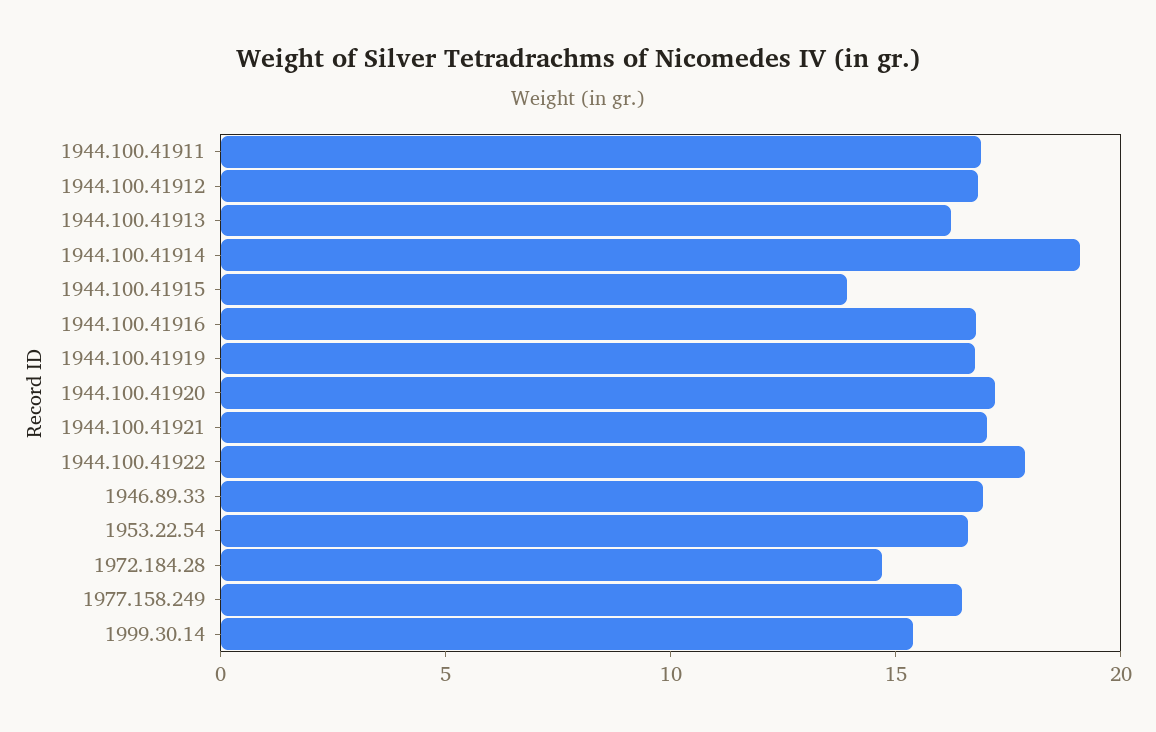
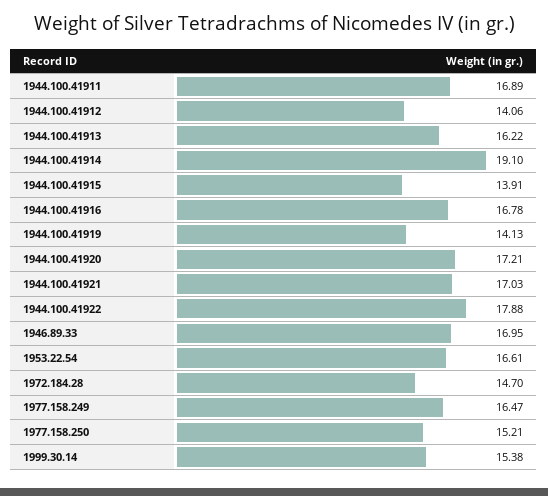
1944.100.41912: 17 -> 14.06
1944.100.41919: 17 -> 14.13
1977.158.250: none -> 15.21

